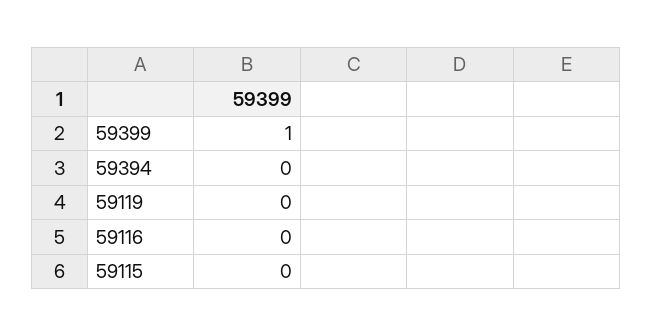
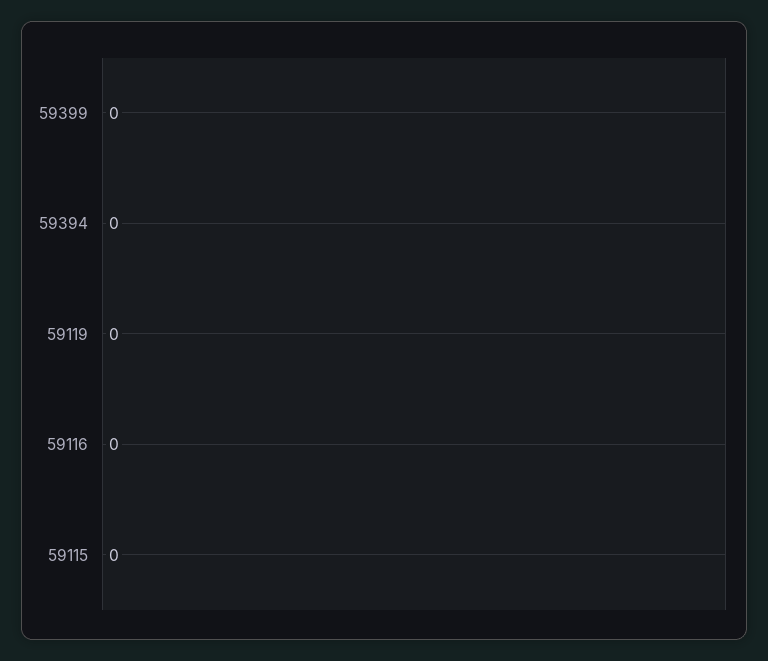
59399: 1 -> 0

